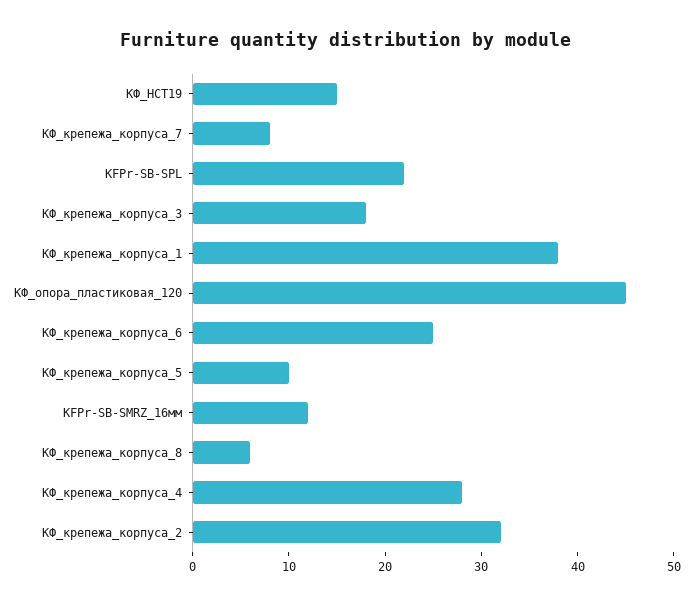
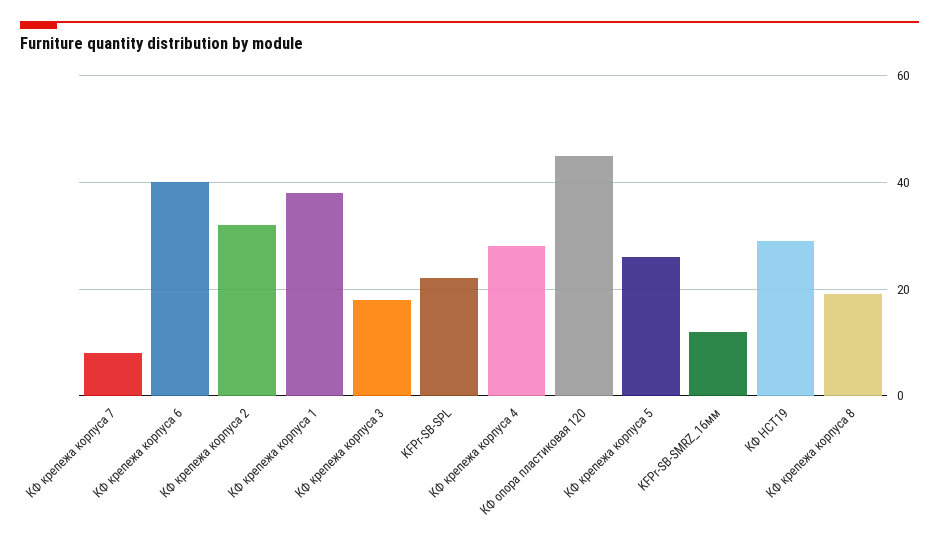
КФ_НСТ19: 15 -> 30
КФ_крепежа_корпуса_6: 25 -> 40
КФ_крепежа_корпуса_5: 10 -> 25
КФ_крепежа_корпуса_8: 6 -> 20

